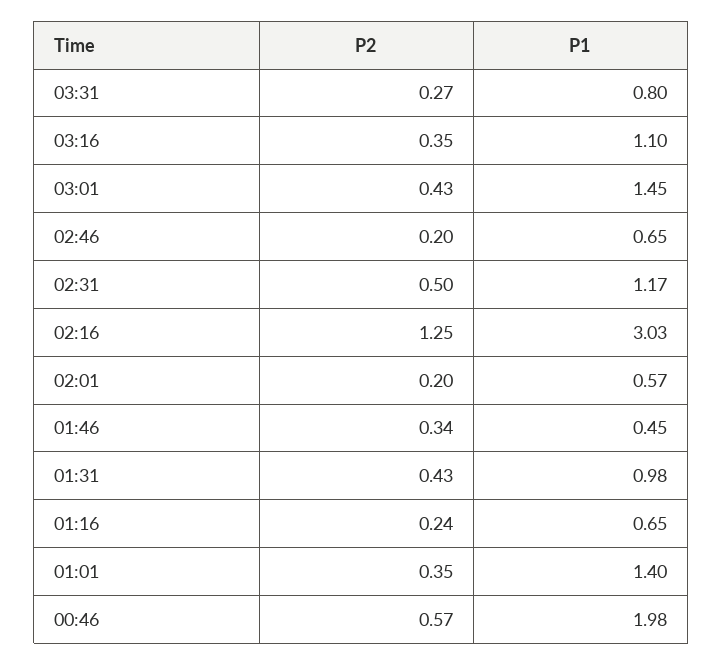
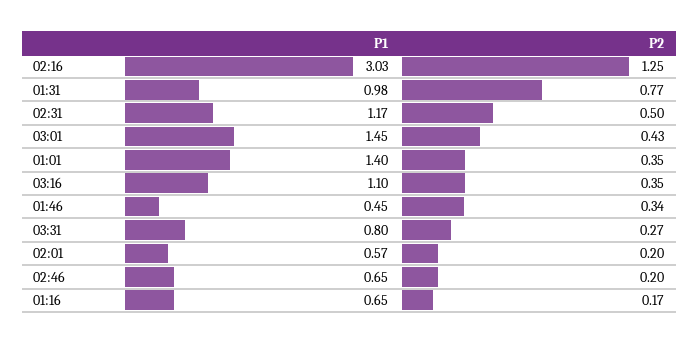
P2, 01:31: 0.43 -> 0.77
P2, 01:16: 0.24 -> 0.17
P2, 00:46: 0.57 -> none
P1, 00:46: 1.98 -> none

